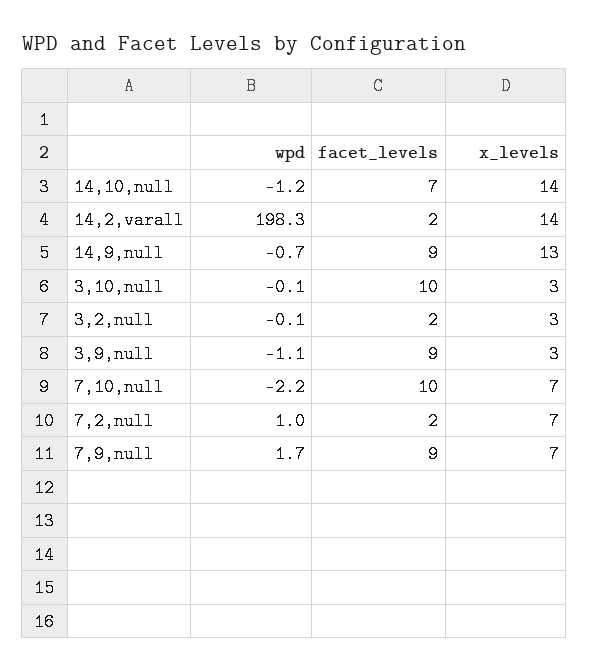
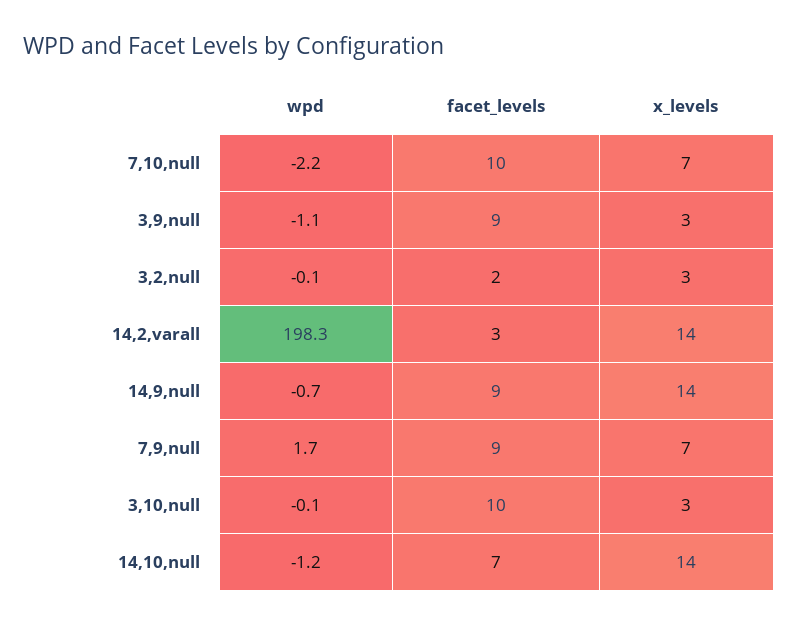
facet_levels, 14,2,varall: 2 -> 3
x_levels, 14,9,null: 13 -> 14
wpd, 7,2,null: 1 -> none
facet_levels, 7,2,null: 2 -> none
x_levels, 7,2,null: 7 -> none

